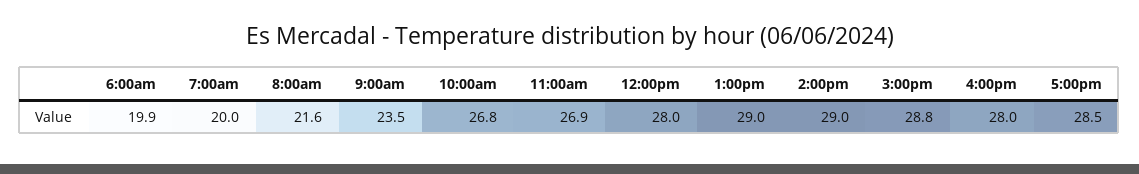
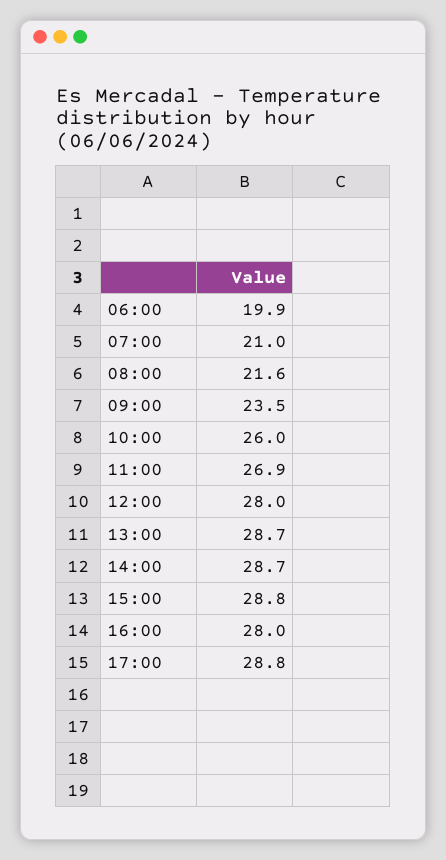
7:00am: 20 -> 21
10:00am: 26.8 -> 26
1:00pm: 29 -> 28.7
2:00pm: 29 -> 28.7
5:00pm: 28.5 -> 28.8

